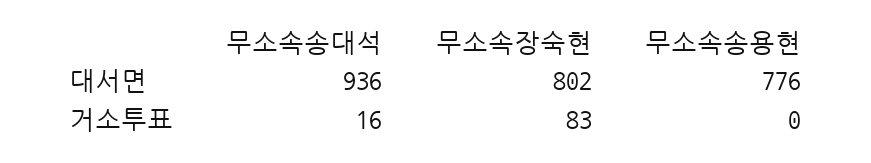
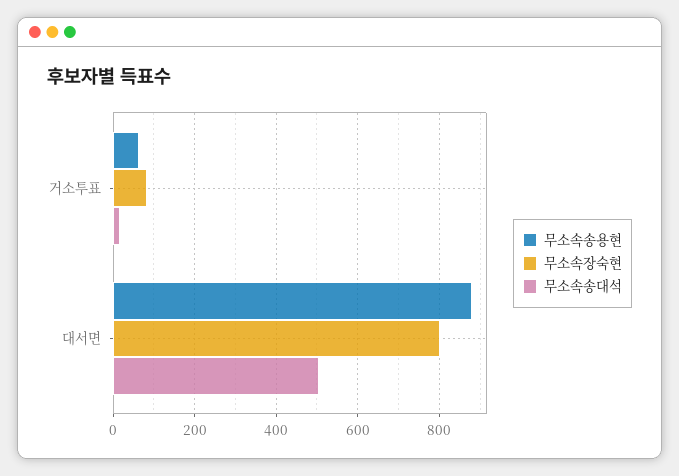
무소속송대석, 대서면: 936 -> 500
무소속송용현, 대서면: 776 -> 880
무소속송용현, 거소투표: 0 -> 60

